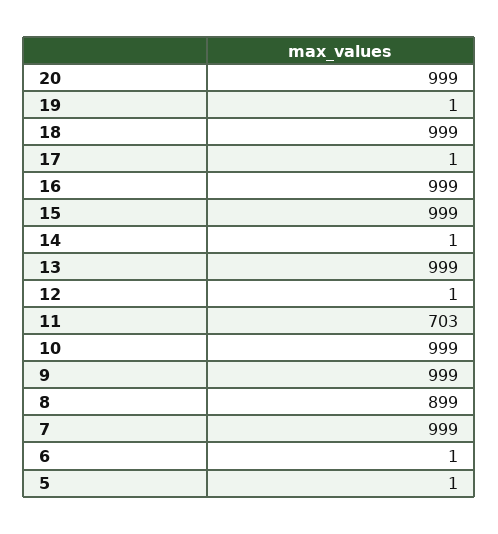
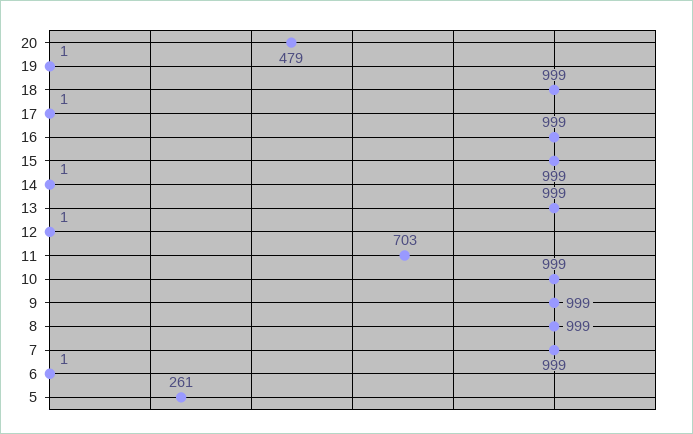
20: 999 -> 479
8: 899 -> 999
5: 1 -> 261

